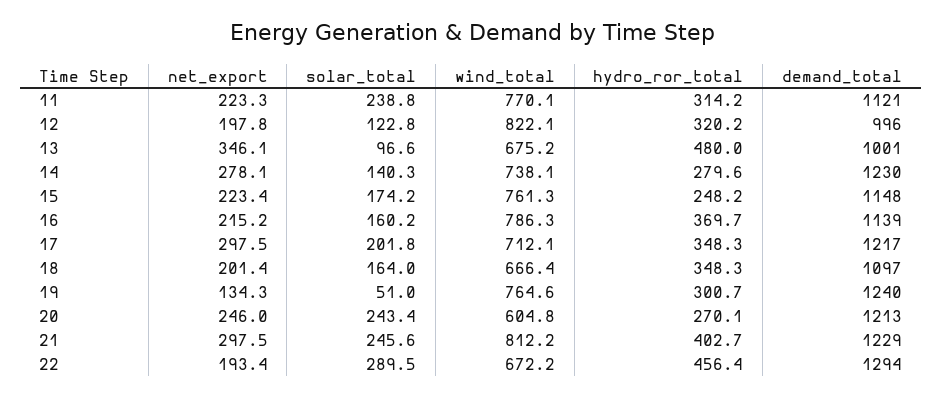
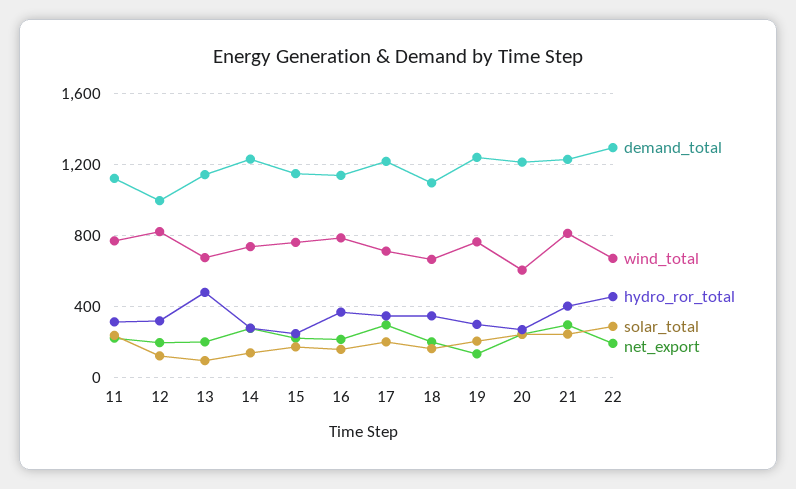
net_export, 13: 346.1 -> 200
demand_total, 13: 1001 -> 1150
solar_total, 19: 51 -> 200

